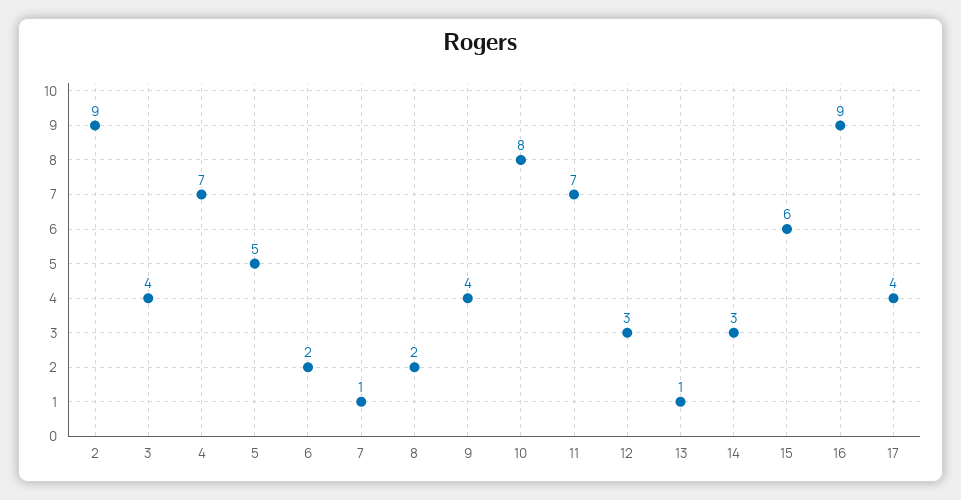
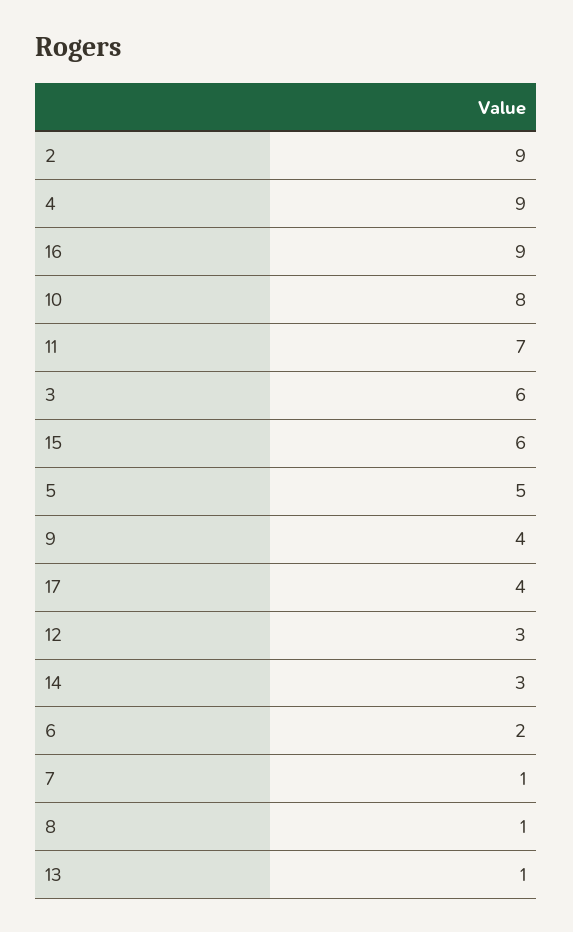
3: 4 -> 6
4: 7 -> 9
8: 2 -> 1

